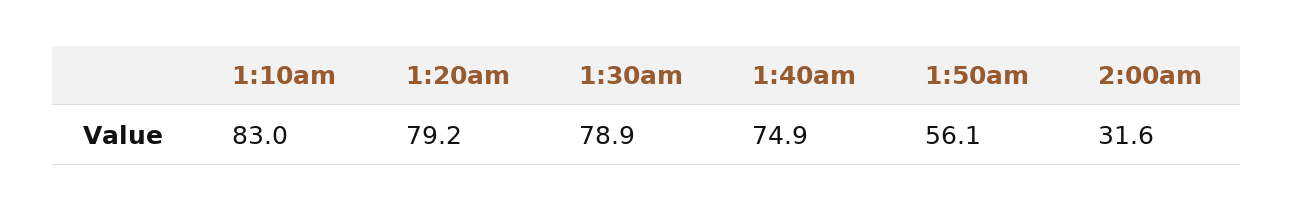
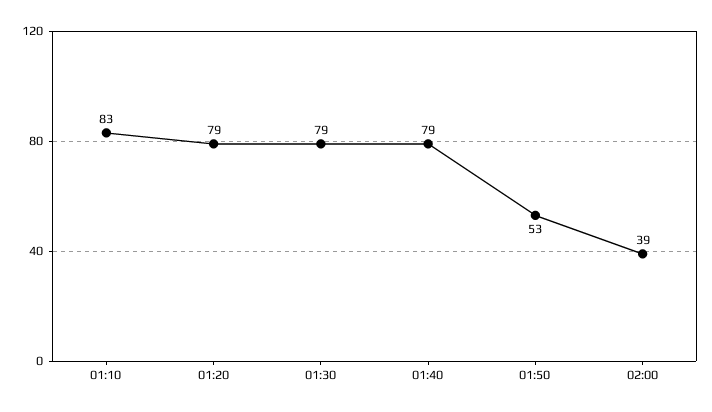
1:40am: 74.9 -> 79
1:50am: 56.1 -> 53
2:00am: 31.6 -> 39

